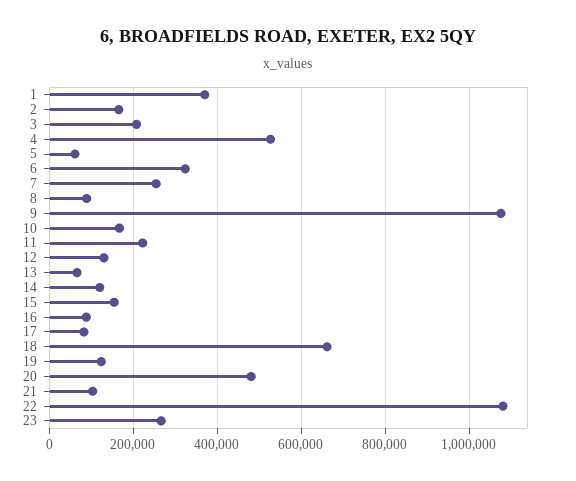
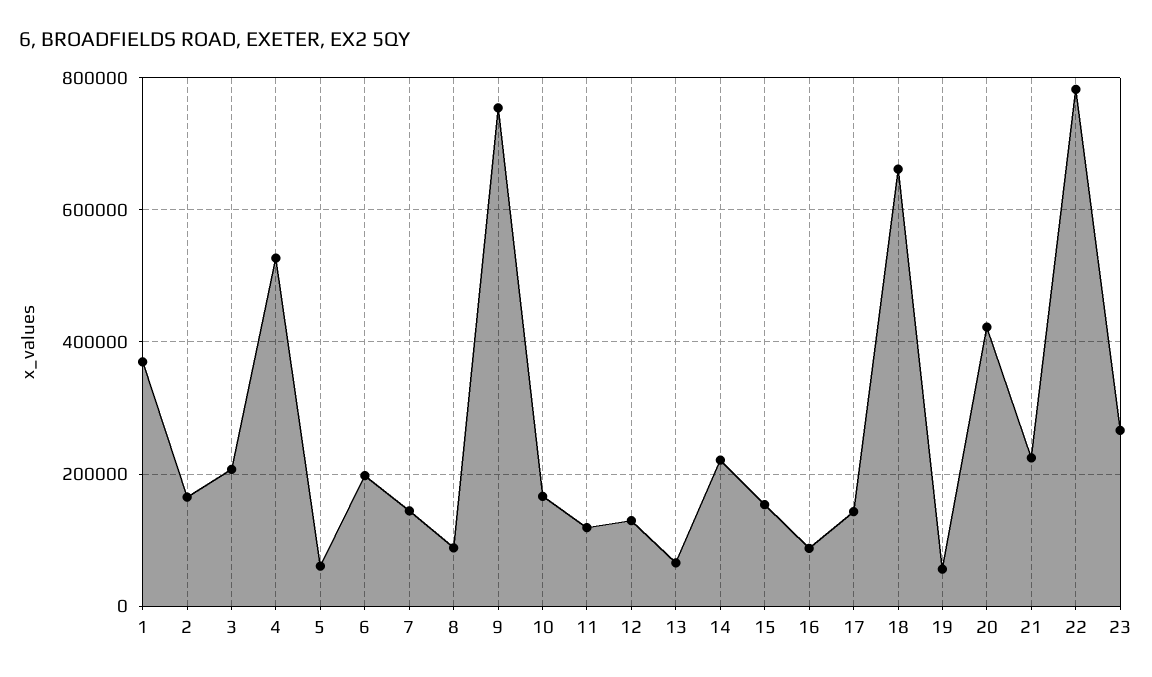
6: 320000 -> 200000
7: 260000 -> 140000
9: 1080000 -> 760000
11: 220000 -> 120000
14: 120000 -> 220000
17: 80000 -> 140000
19: 120000 -> 60000
20: 480000 -> 420000
21: 100000 -> 220000
22: 1080000 -> 780000

